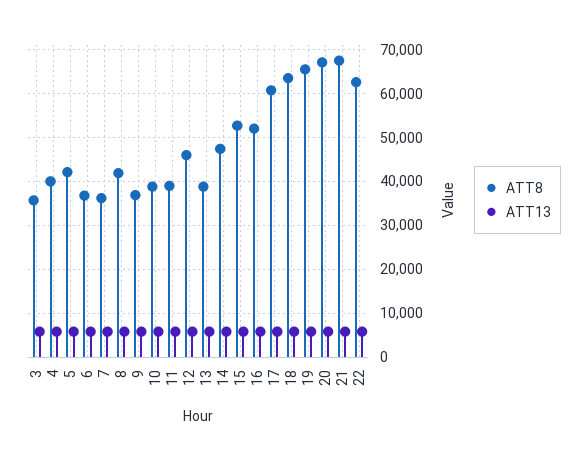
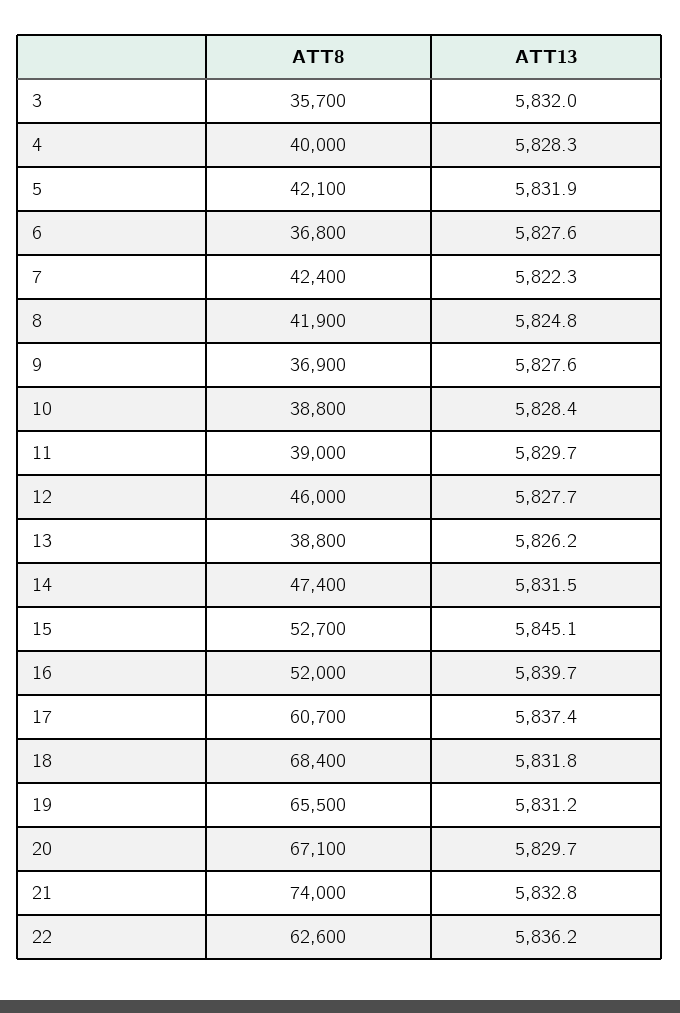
ATT8, 7: 36000 -> 42400
ATT8, 18: 64000 -> 68400
ATT8, 21: 68000 -> 74000

